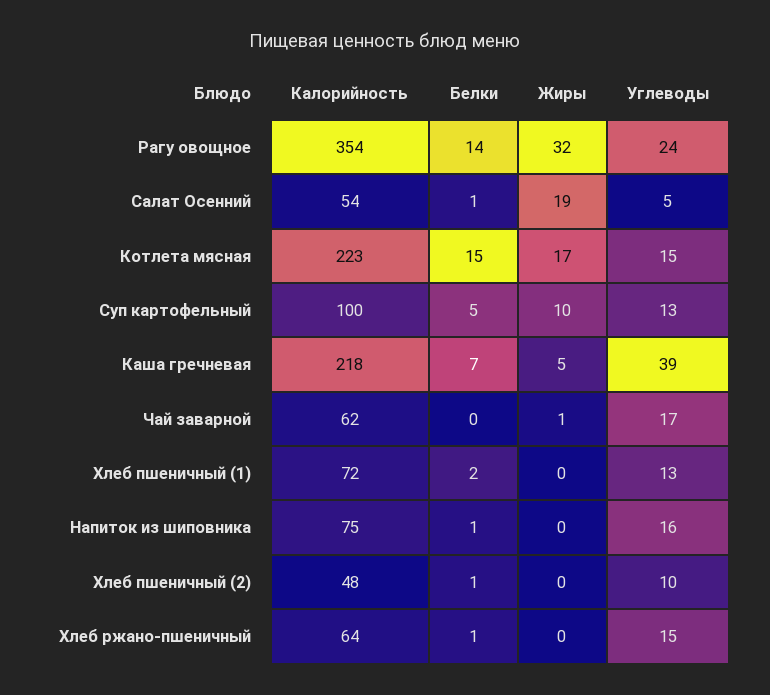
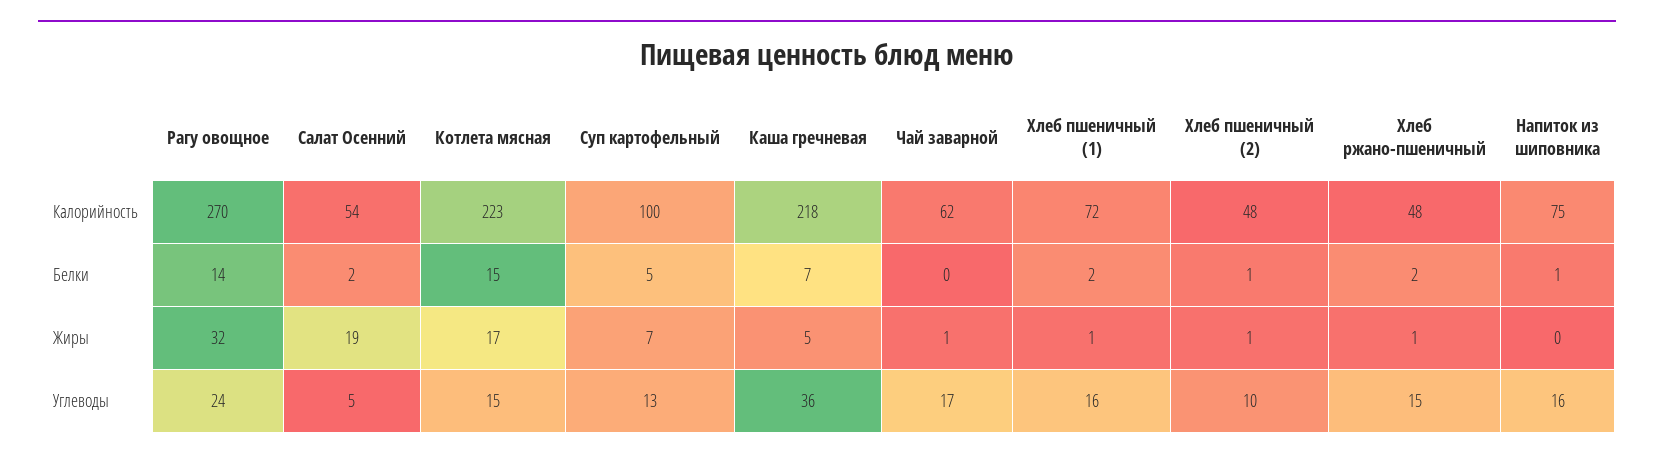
Калорийность, Рагу овощное: 354 -> 270
Белки, Салат Осенний: 1 -> 2
Жиры, Суп картофельный: 10 -> 7
Углеводы, Каша гречневая: 39 -> 36
Жиры, Хлеб пшеничный (1): 0 -> 1
Углеводы, Хлеб пшеничный (1): 13 -> 16
Жиры, Хлеб пшеничный (2): 0 -> 1
Калорийность, Хлеб ржано-пшеничный: 64 -> 48
Белки, Хлеб ржано-пшеничный: 1 -> 2
Жиры, Хлеб ржано-пшеничный: 0 -> 1

